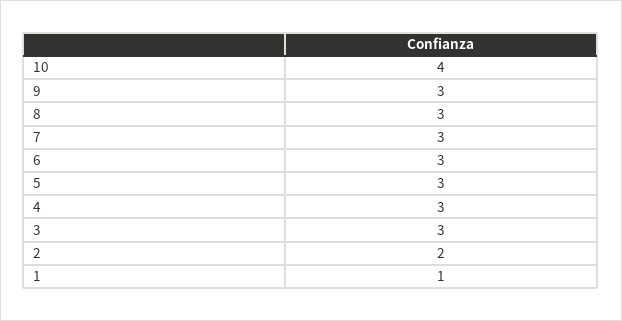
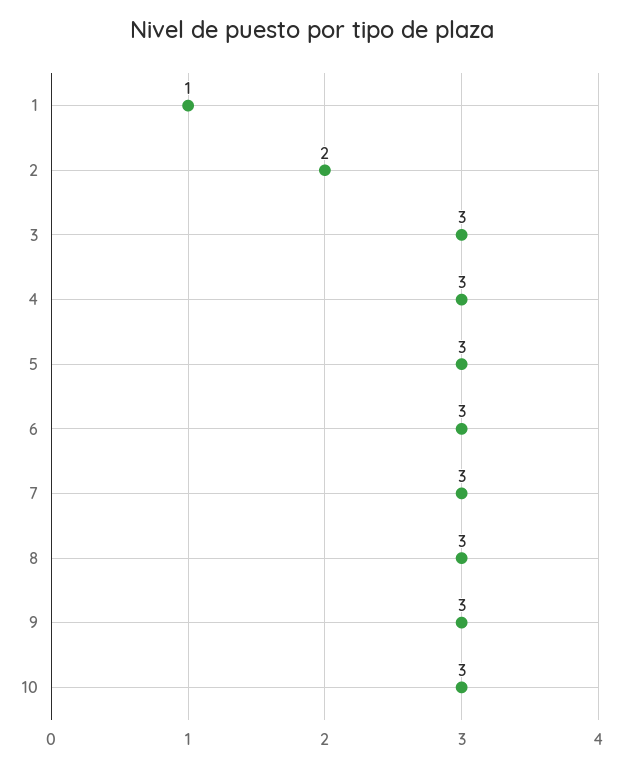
10: 4 -> 3

